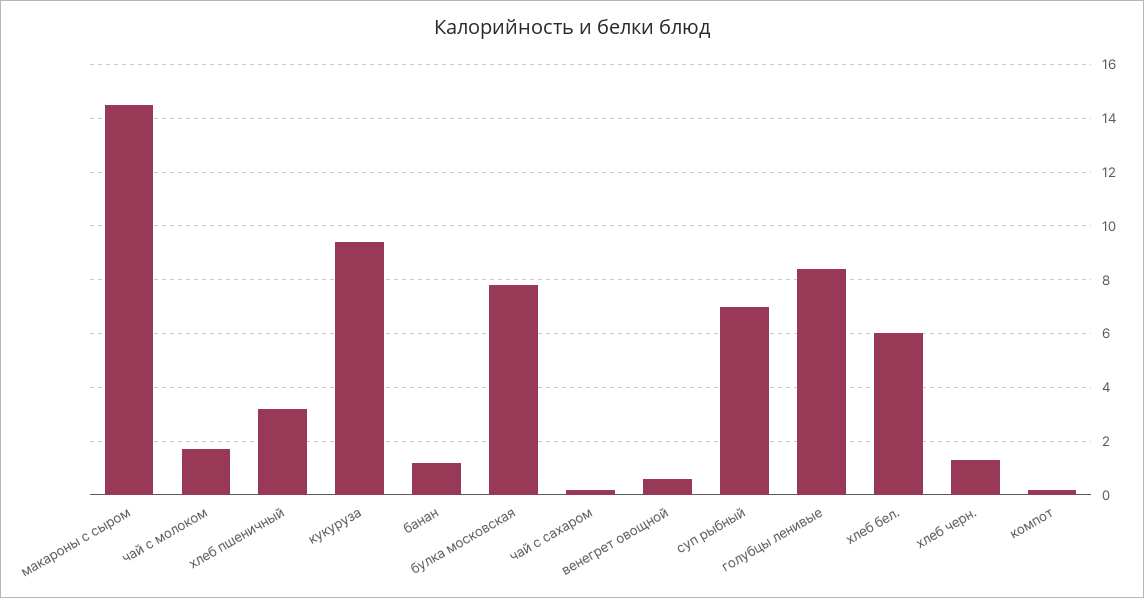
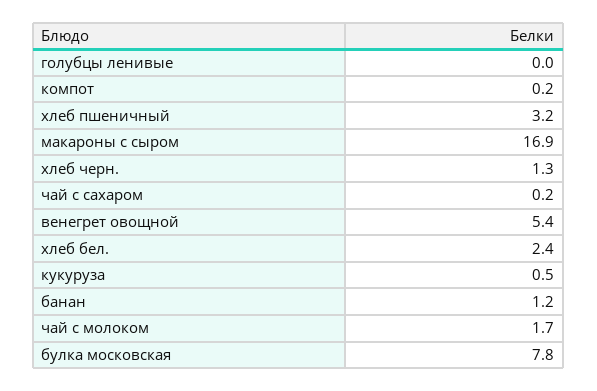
макароны с сыром: 14.5 -> 16.9
кукуруза: 9.5 -> 0.5
венегрет овощной: 0.5 -> 5.4
суп рыбный: 7 -> none
голубцы ленивые: 8.5 -> 0
хлеб бел.: 6 -> 2.4

